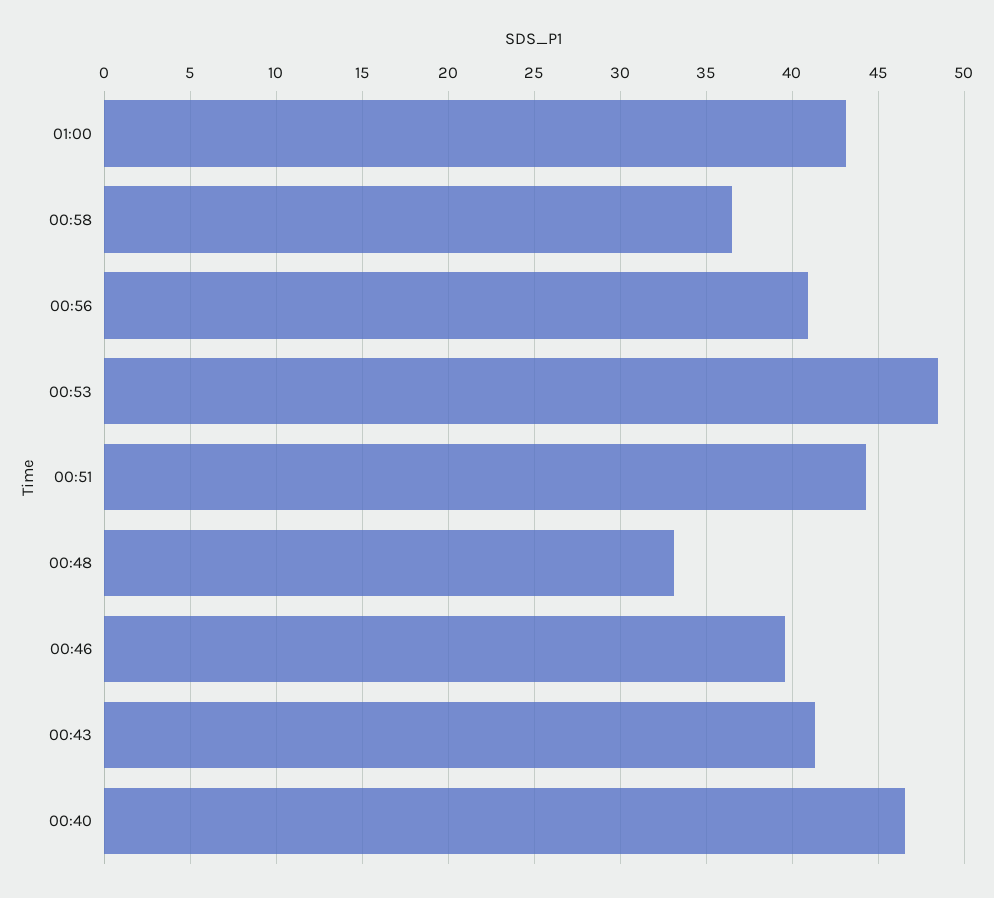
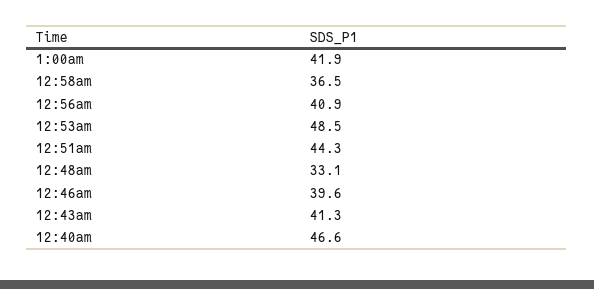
01:00: 43 -> 41.9

